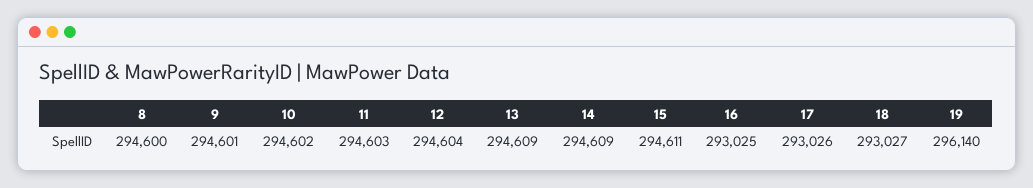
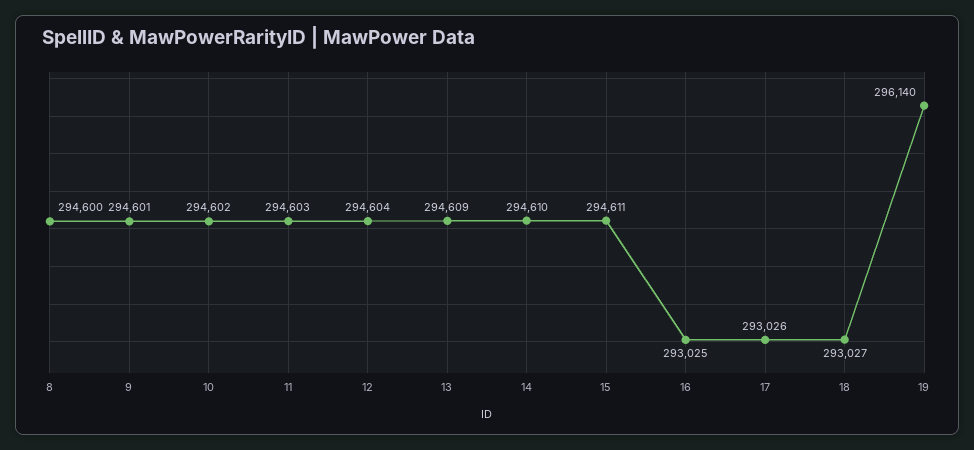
14: 294609 -> 294610

